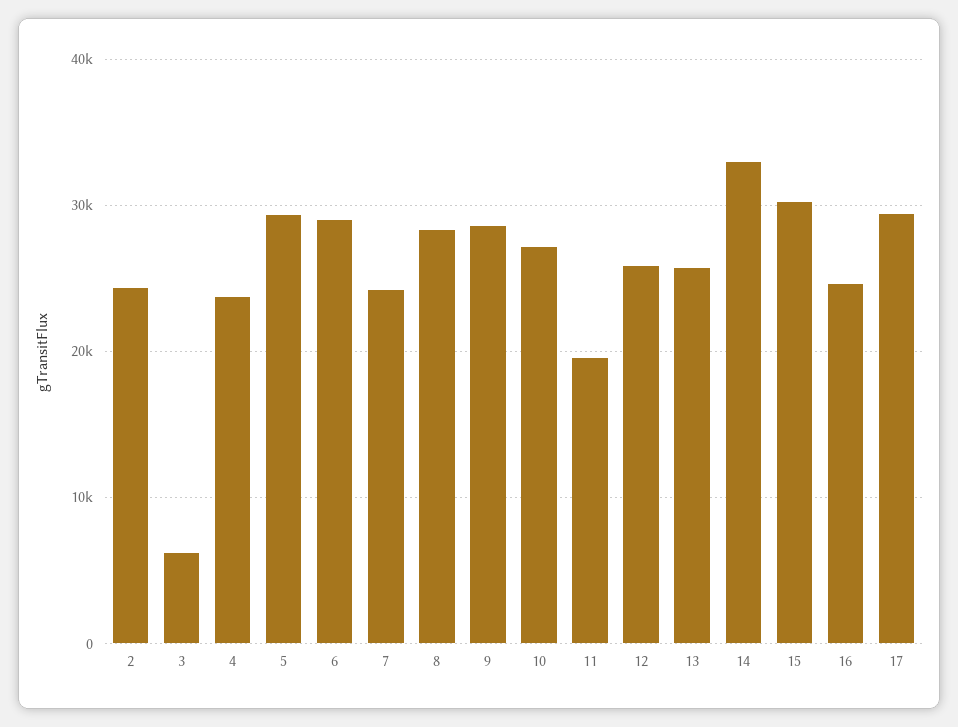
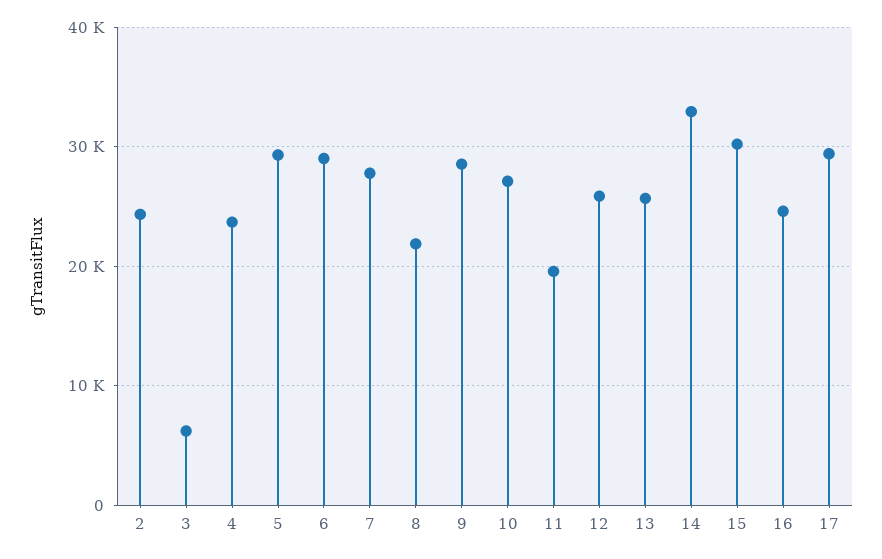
7: 24000 -> 28000
8: 28000 -> 22000

